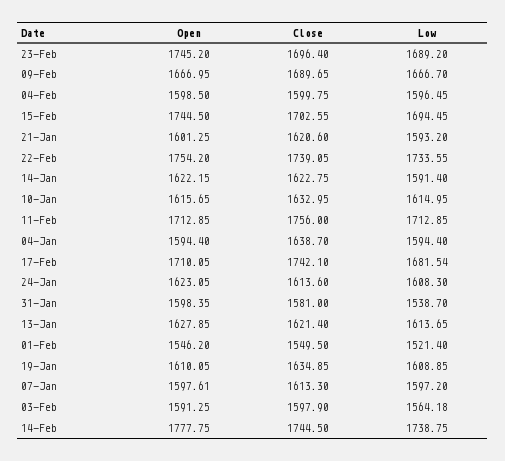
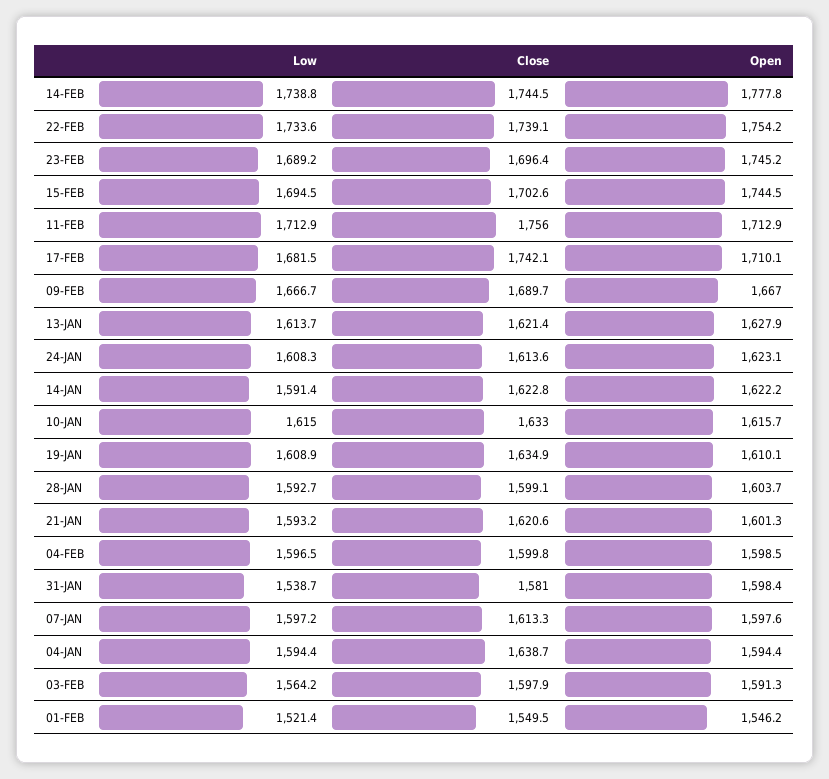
Low, 28-JAN: none -> 1592.7
Close, 28-JAN: none -> 1599.1
Open, 28-JAN: none -> 1603.7

